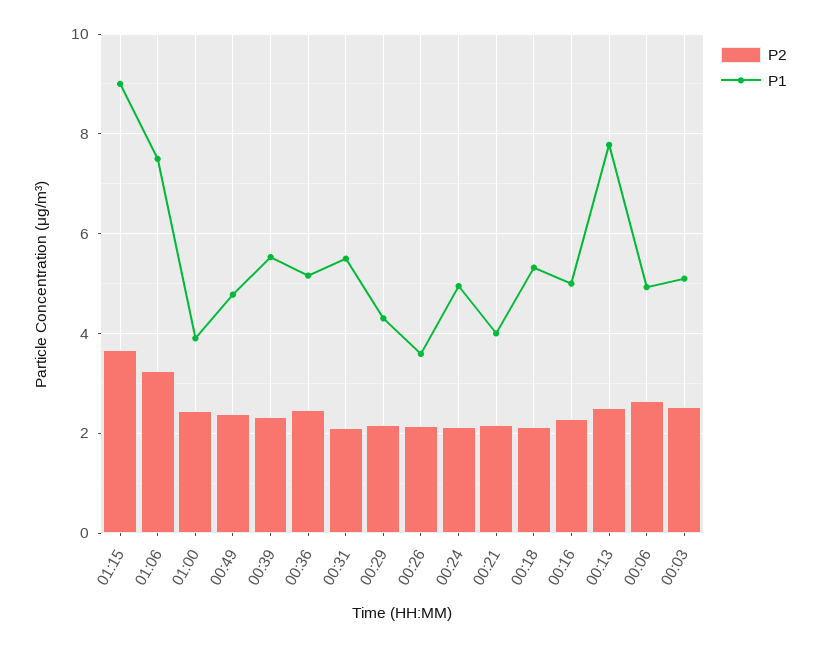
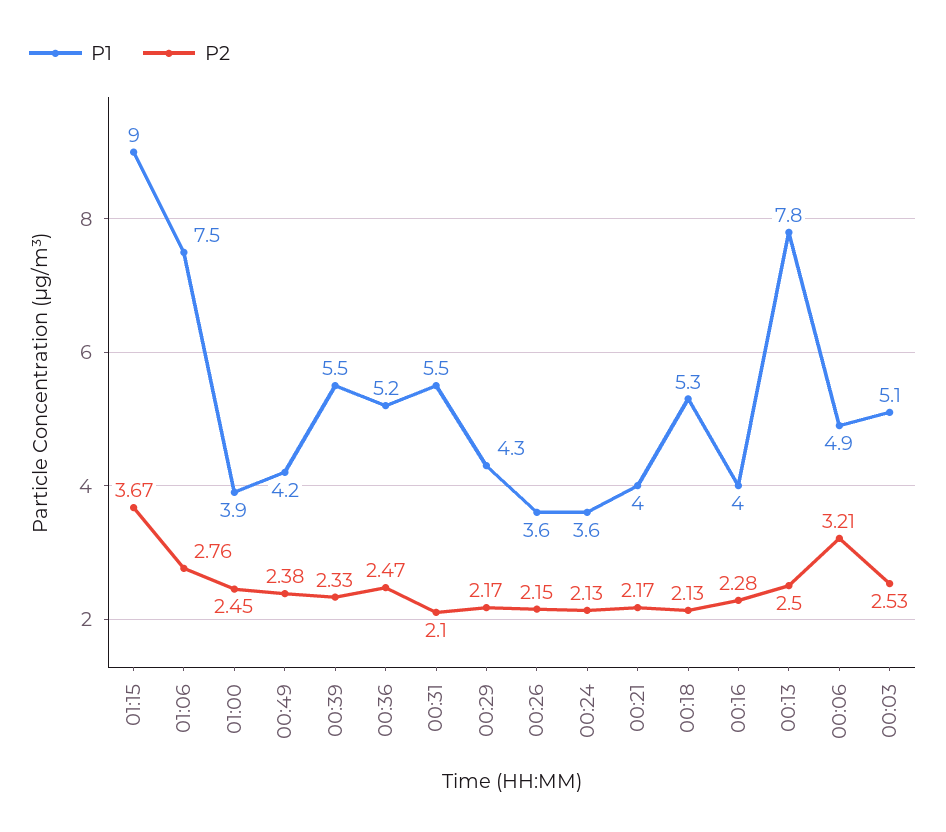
P2, 01:06: 3.2 -> 2.76
P1, 00:49: 4.8 -> 4.2
P1, 00:24: 5 -> 3.6
P1, 00:16: 5 -> 4
P2, 00:06: 2.6 -> 3.21

